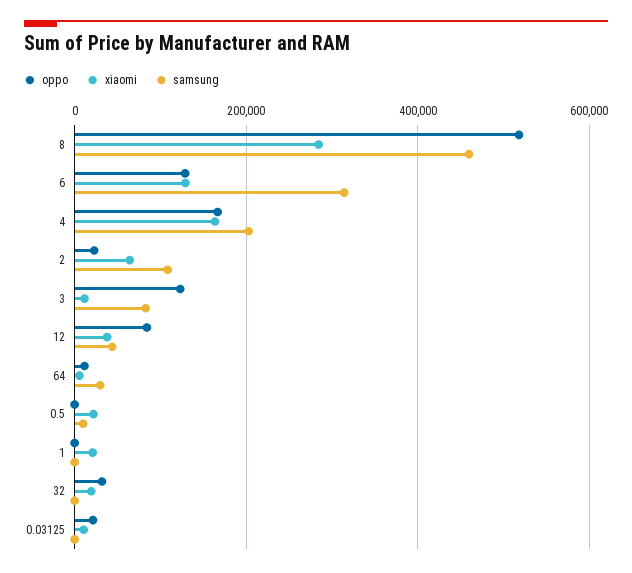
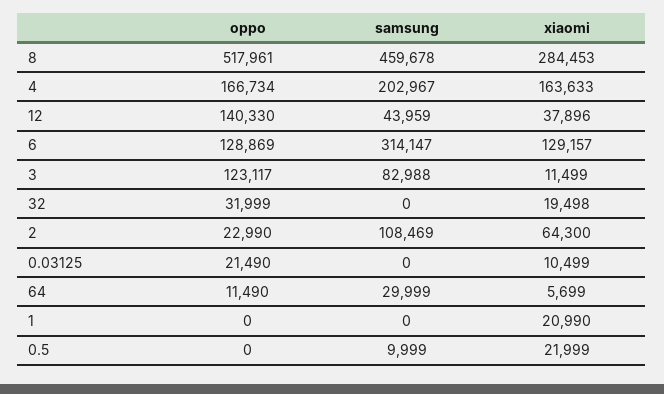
oppo, 12: 80000 -> 140330

